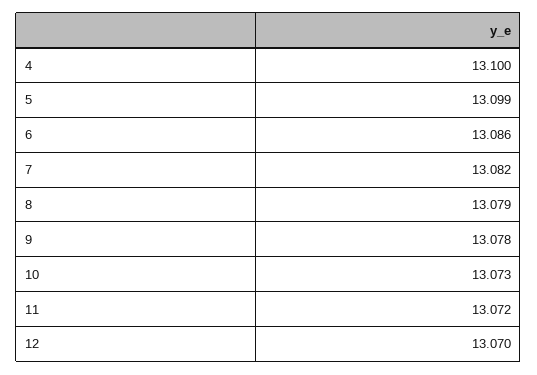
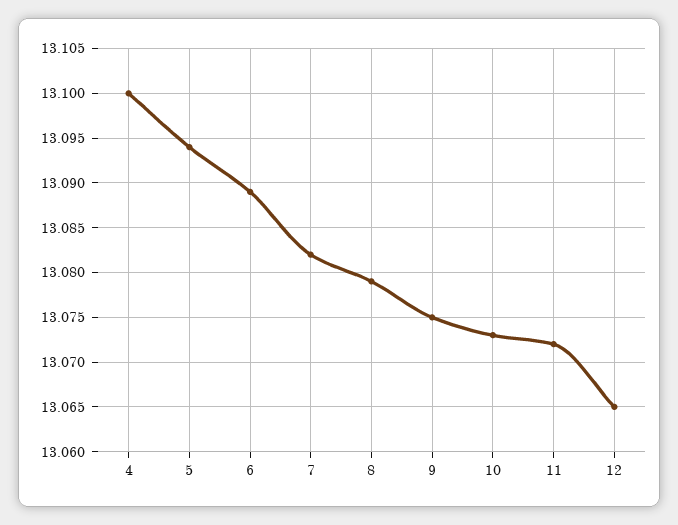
5: 13.099 -> 13.094
6: 13.086 -> 13.089
9: 13.078 -> 13.075
12: 13.07 -> 13.065

